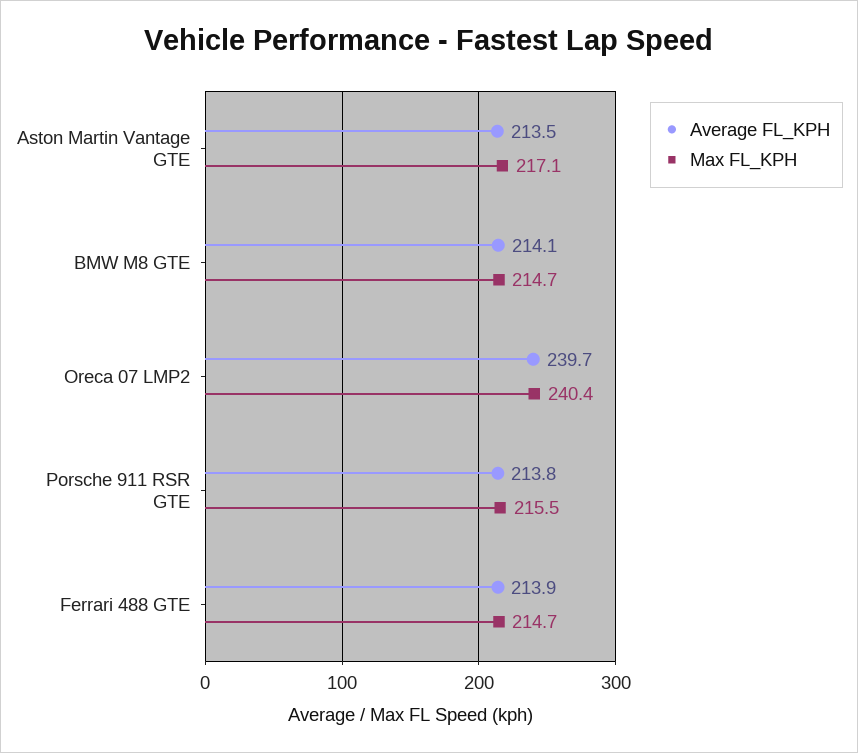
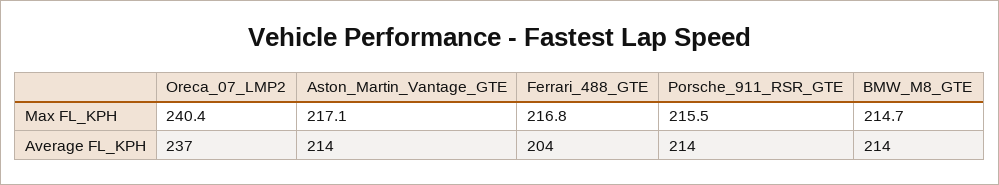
Average FL_KPH, Oreca 07 LMP2: 239.7 -> 237
Average FL_KPH, Ferrari 488 GTE: 213.9 -> 204
Max FL_KPH, Ferrari 488 GTE: 214.7 -> 216.8

